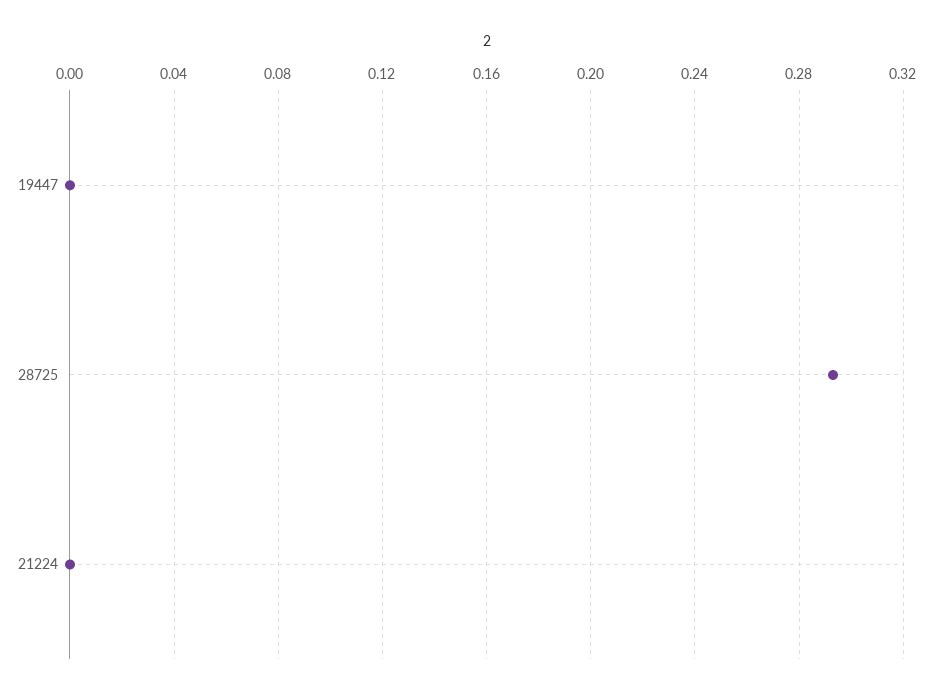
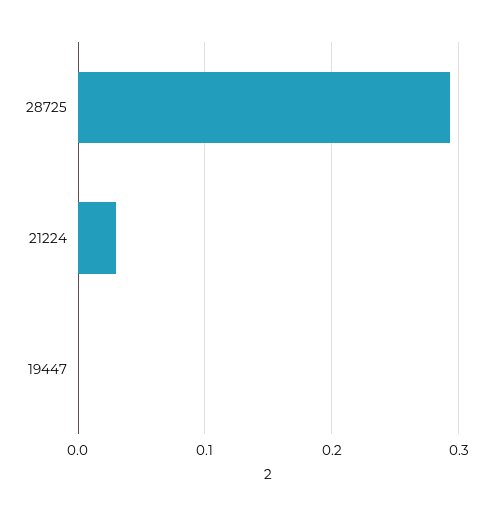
21224: 0 -> 0.03

